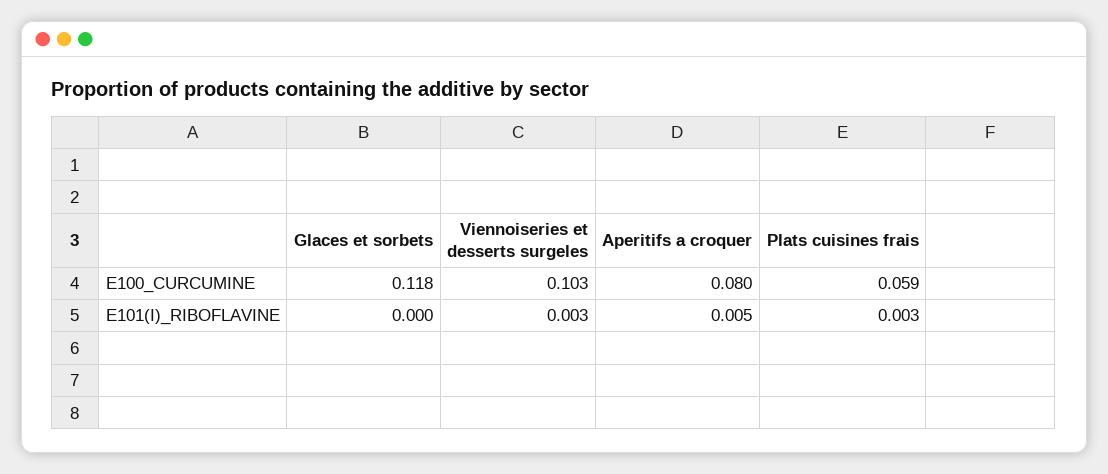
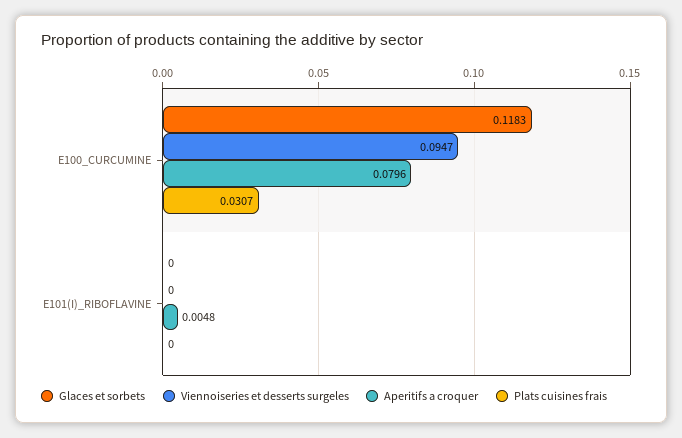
Viennoiseries et desserts surgeles, E100_CURCUMINE: 0.103 -> 0.0947
Plats cuisines frais, E100_CURCUMINE: 0.059 -> 0.0307
Viennoiseries et desserts surgeles, E101(I)_RIBOFLAVINE: 0.003 -> 0
Plats cuisines frais, E101(I)_RIBOFLAVINE: 0.003 -> 0

